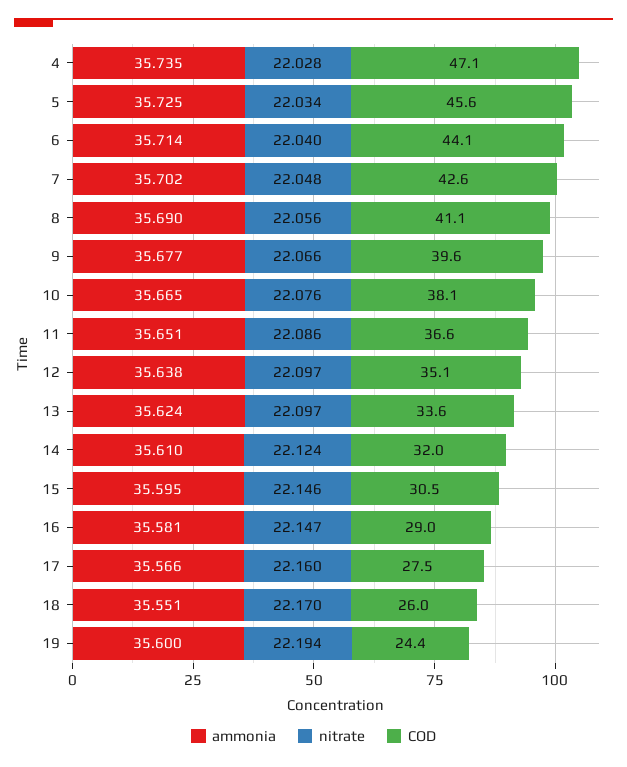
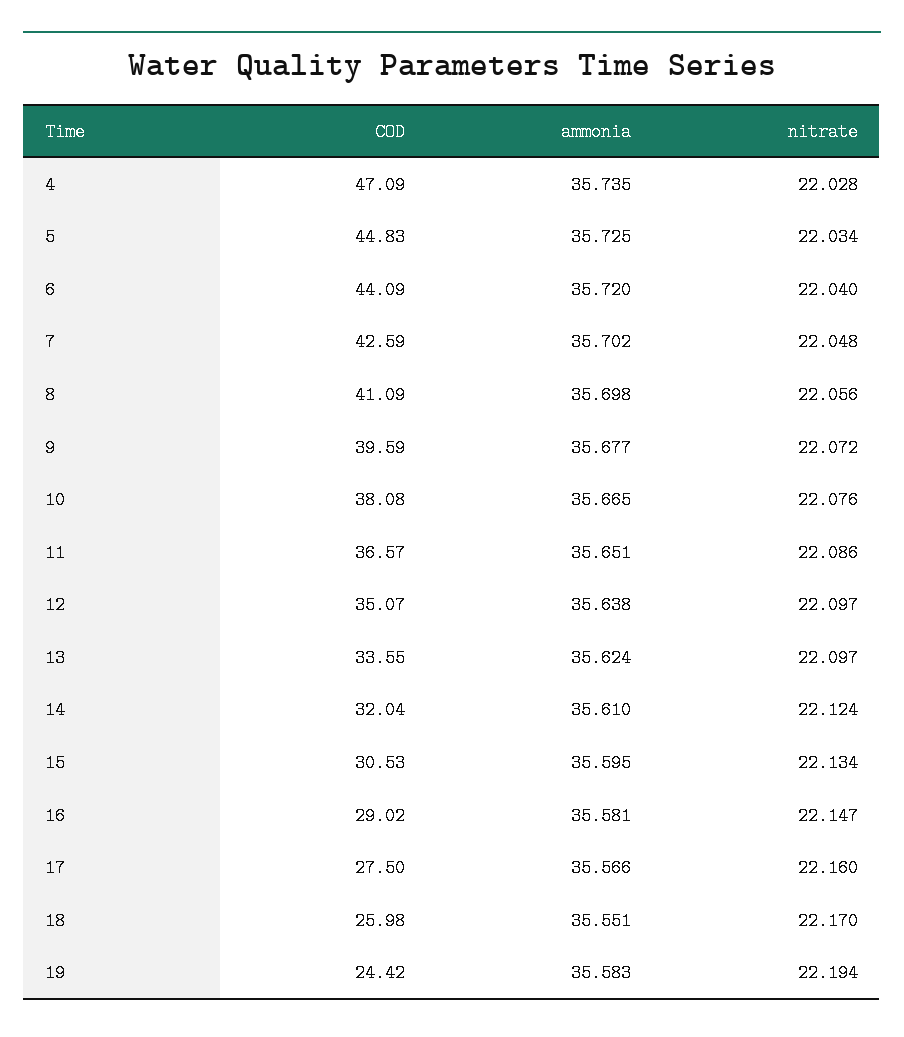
COD, 5: 45.6 -> 44.83
ammonia, 6: 35.714 -> 35.72
ammonia, 8: 35.69 -> 35.698
nitrate, 9: 22.066 -> 22.072
nitrate, 15: 22.146 -> 22.134
ammonia, 19: 35.6 -> 35.583

